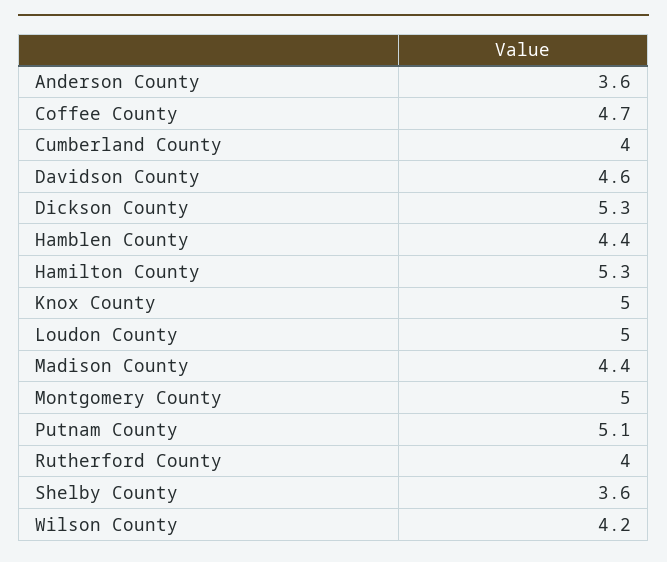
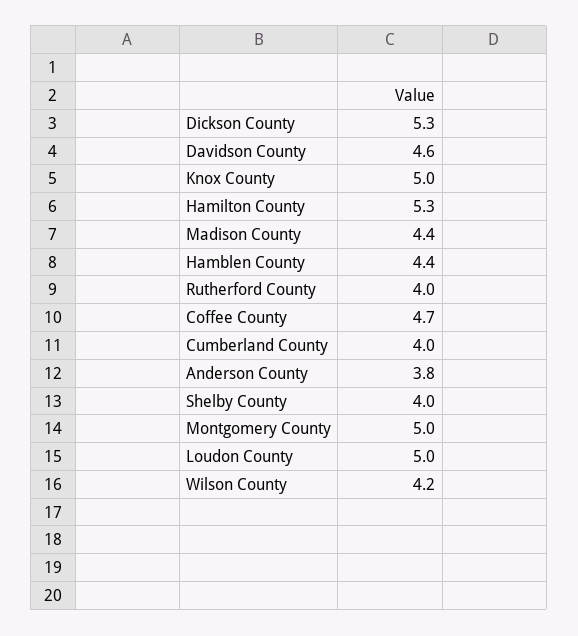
Anderson County: 3.6 -> 3.8
Putnam County: 5.1 -> none
Shelby County: 3.6 -> 4

